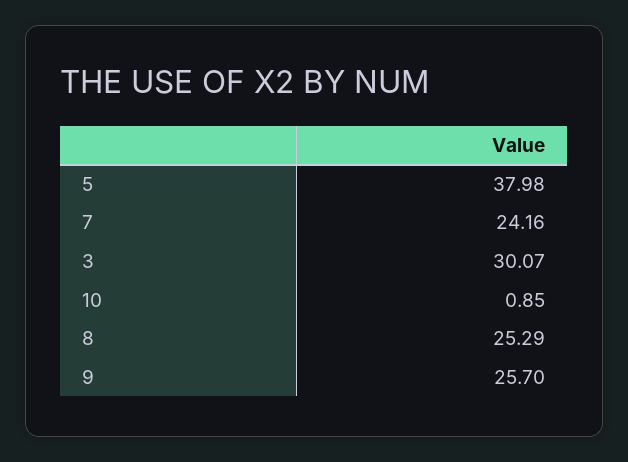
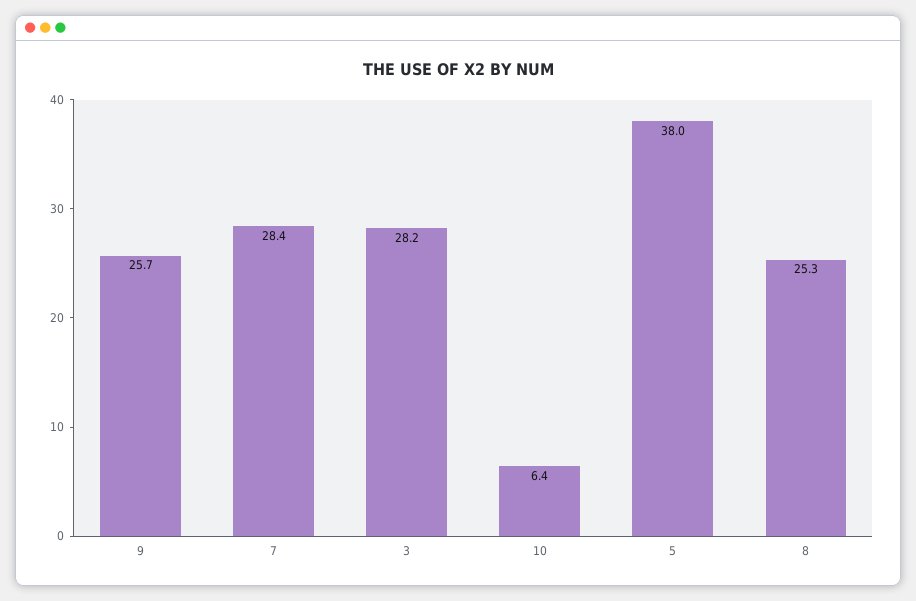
7: 24.16 -> 28.4
3: 30.07 -> 28.2
10: 0.85 -> 6.4

